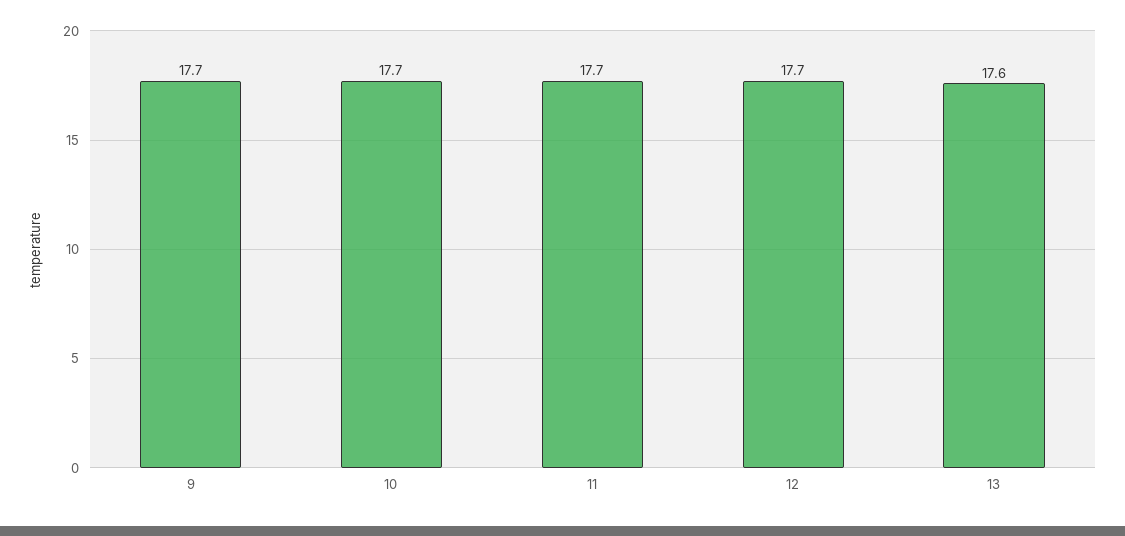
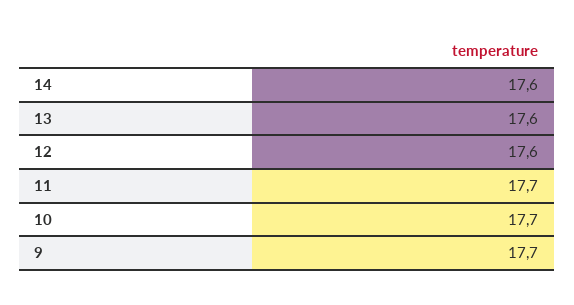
12: 17.7 -> 17.6
14: none -> 17.6

